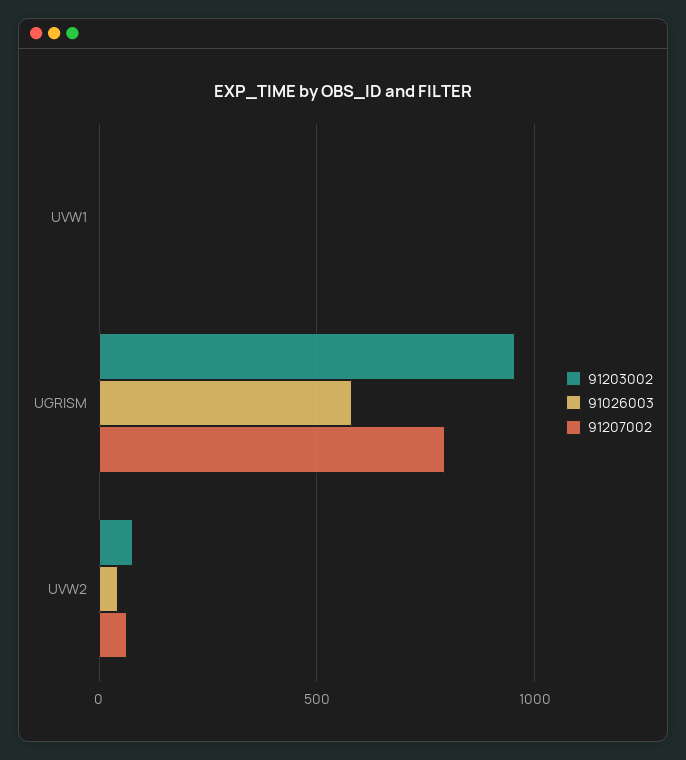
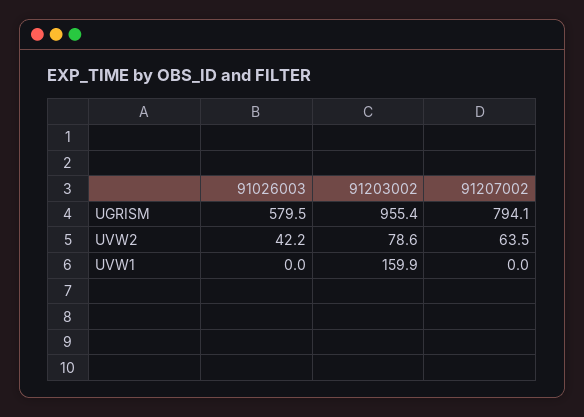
91203002, UVW1: 0 -> 159.9

